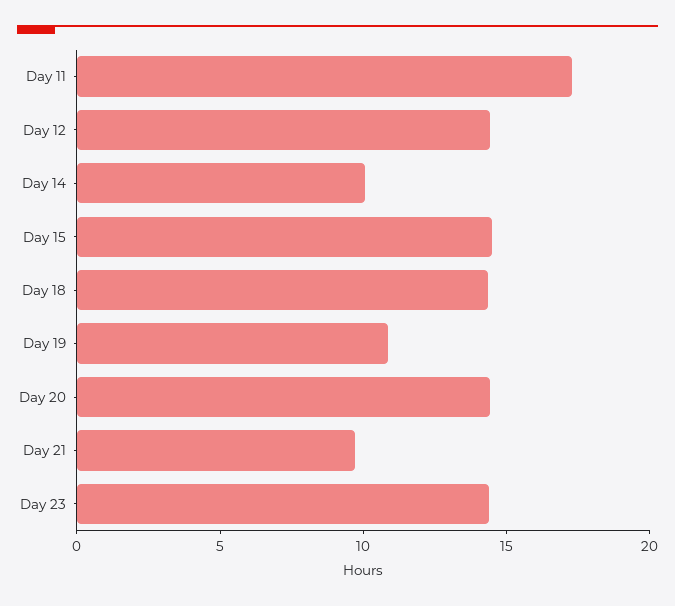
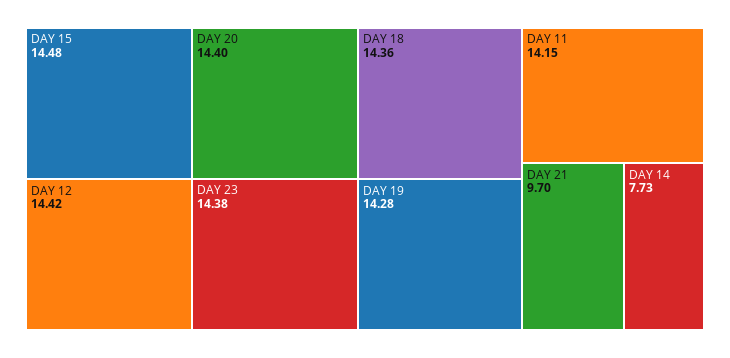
Day 11: 17 -> 14.15
Day 14: 10 -> 7.73
Day 19: 11 -> 14.28

